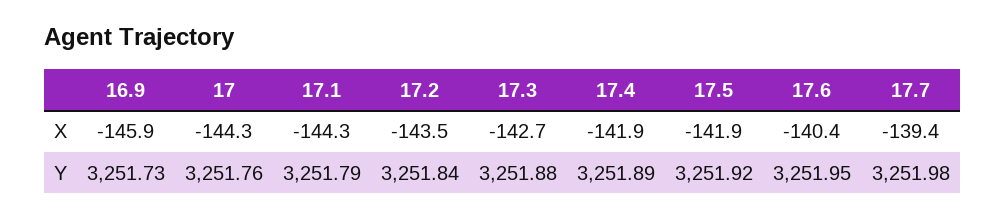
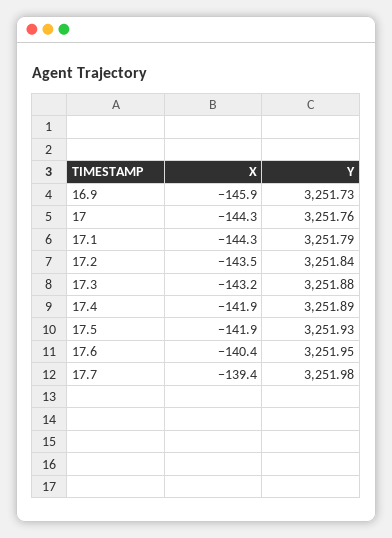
17.3, X: -142.7 -> -143.2
17.5, Y: 3251.92 -> 3251.93

